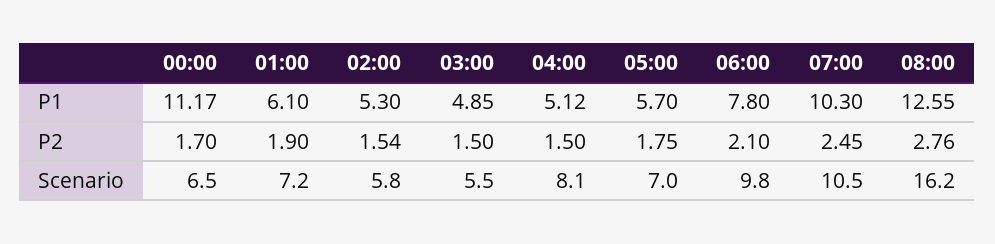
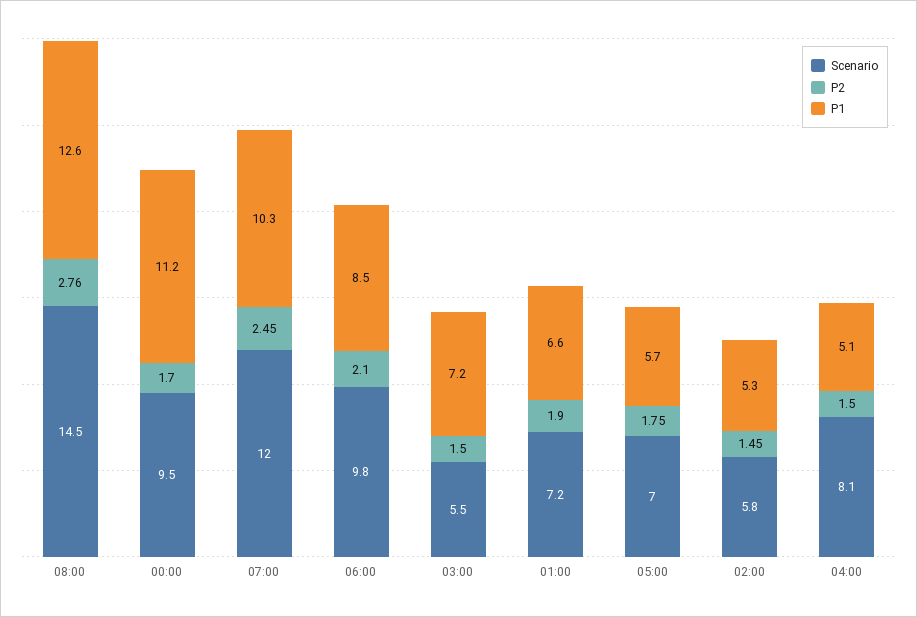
P1, 01:00: 6.1 -> 6.6
P1, 03:00: 4.85 -> 7.2
P1, 06:00: 7.8 -> 8.5
P2, 02:00: 1.54 -> 1.45
Scenario, 00:00: 6.5 -> 9.5
Scenario, 07:00: 10.5 -> 12
Scenario, 08:00: 16.2 -> 14.5

